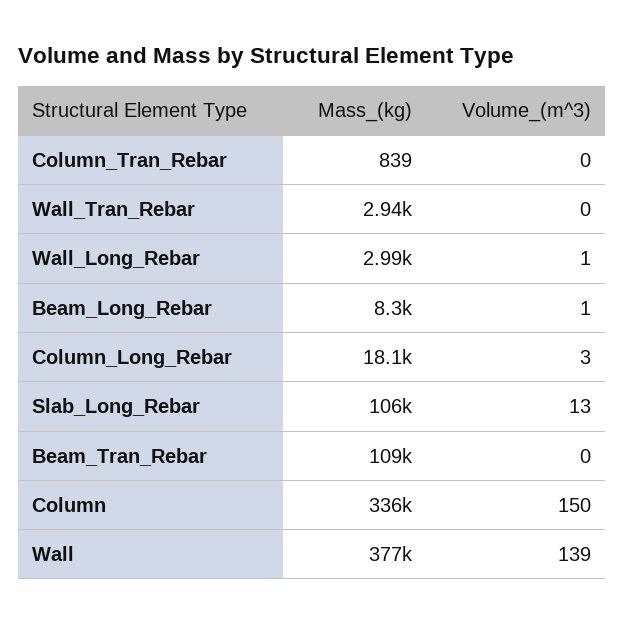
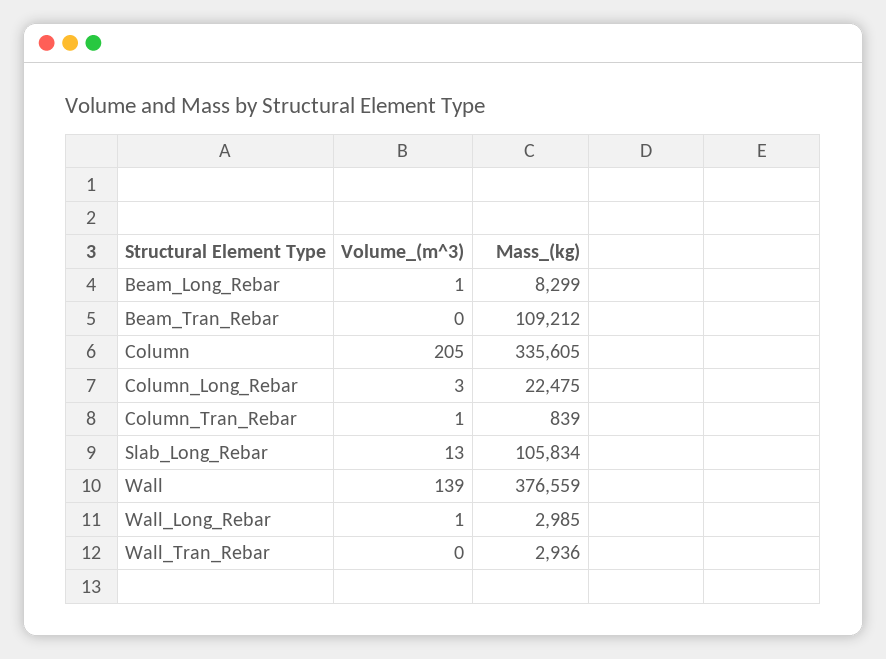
Volume_(m^3), Column_Tran_Rebar: 0 -> 1
Mass_(kg), Column_Long_Rebar: 18100 -> 22475
Volume_(m^3), Column: 150 -> 205

